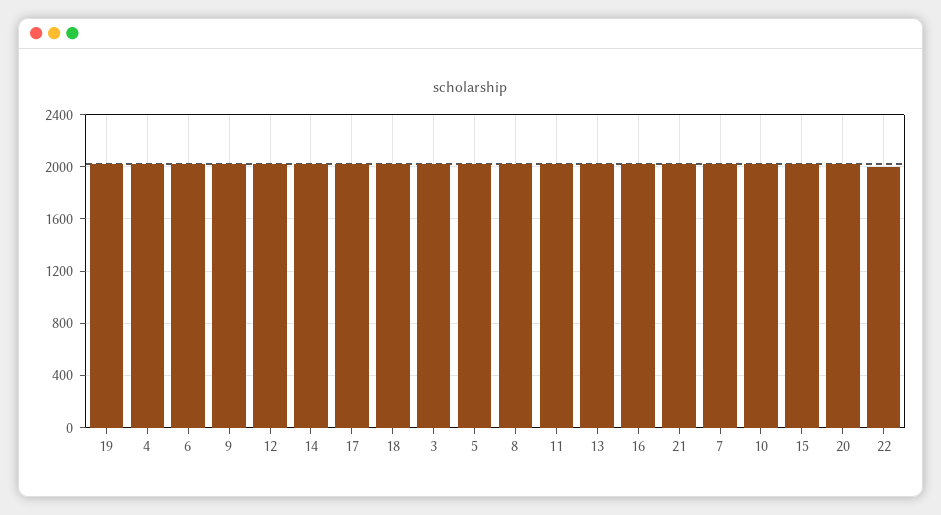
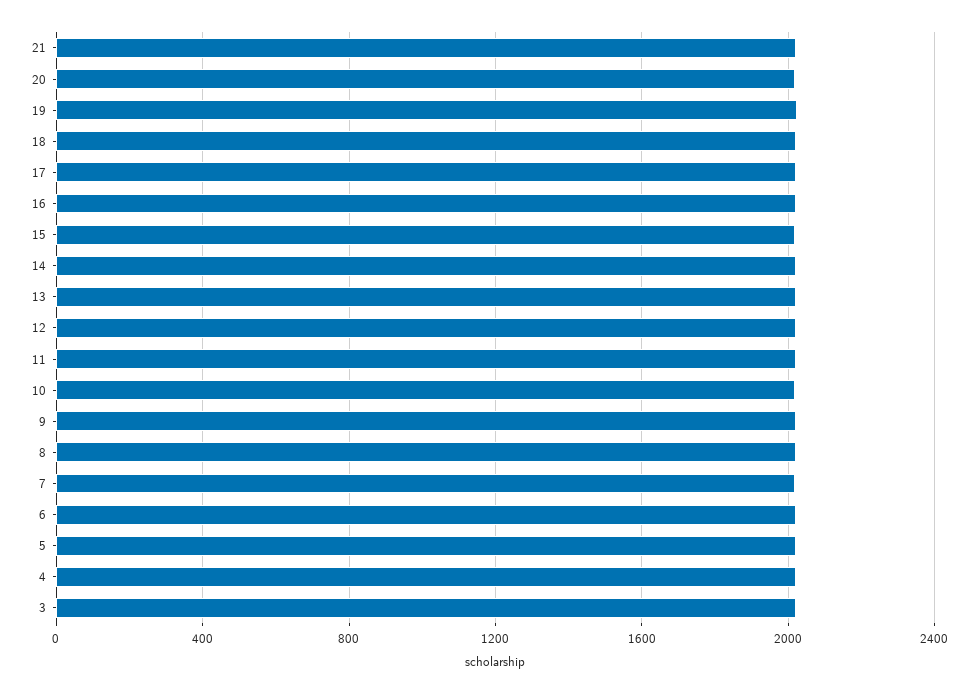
22: 2000 -> none

